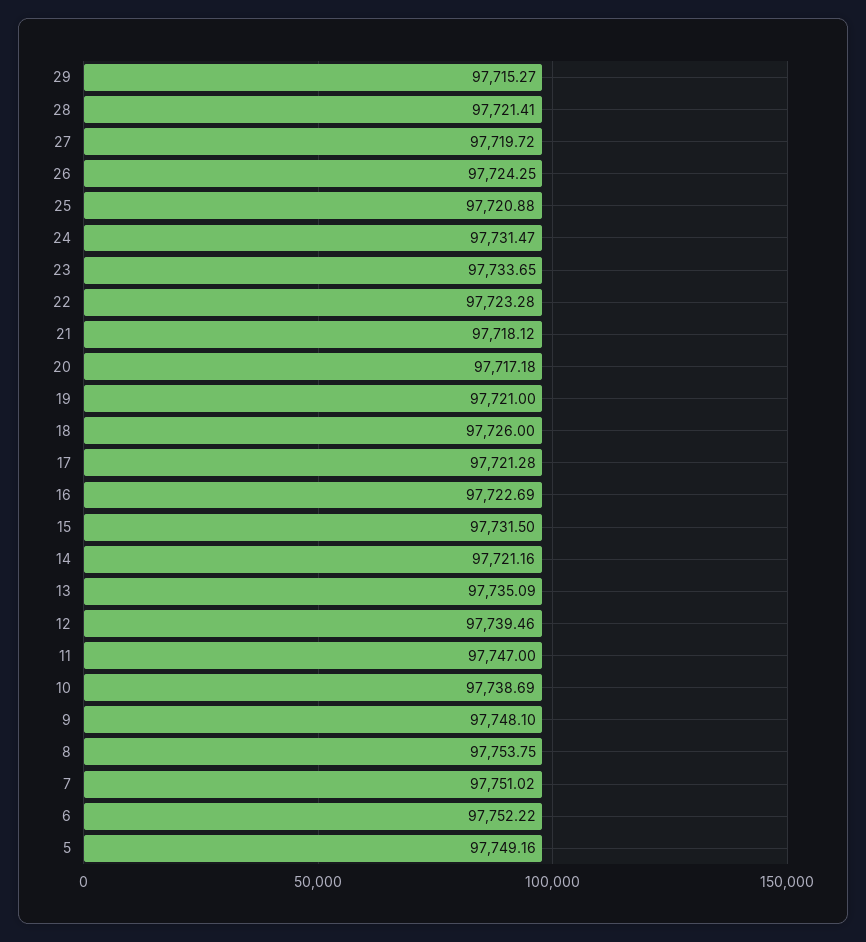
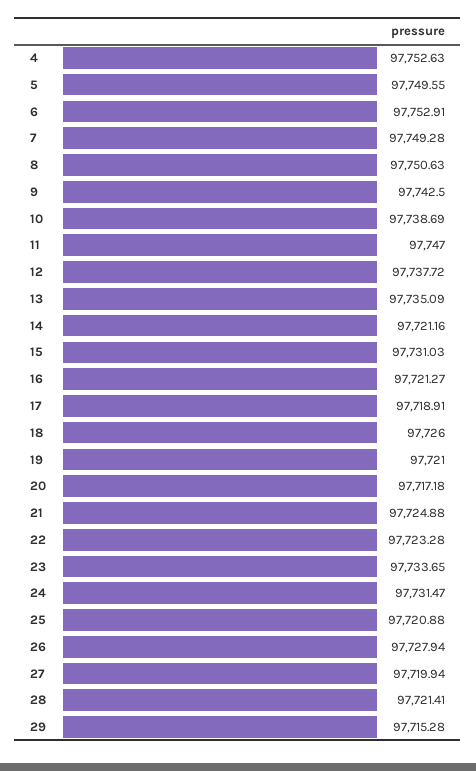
29: 97715.27 -> 97715.28
27: 97719.72 -> 97719.94
26: 97724.25 -> 97727.94
21: 97718.12 -> 97724.88
17: 97721.28 -> 97718.91
16: 97722.69 -> 97721.27
15: 97731.5 -> 97731.03
12: 97739.46 -> 97737.72
9: 97748.1 -> 97742.5
8: 97753.75 -> 97750.63
7: 97751.02 -> 97749.28
6: 97752.22 -> 97752.91
5: 97749.16 -> 97749.55
4: none -> 97752.63

